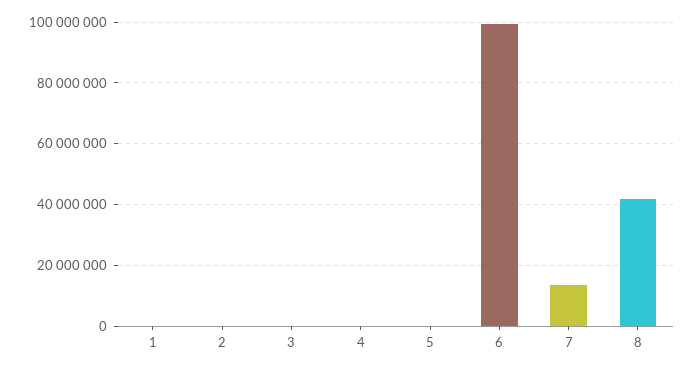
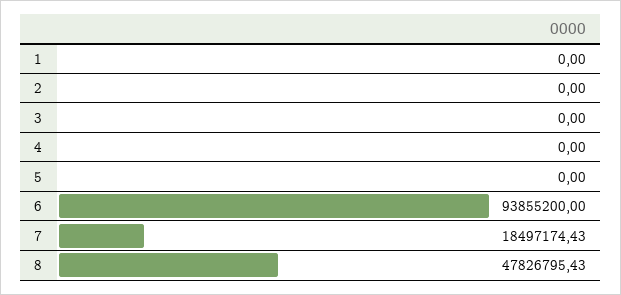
6: 100000000 -> 93855200
7: 14000000 -> 18497174.43
8: 42000000 -> 47826795.43

